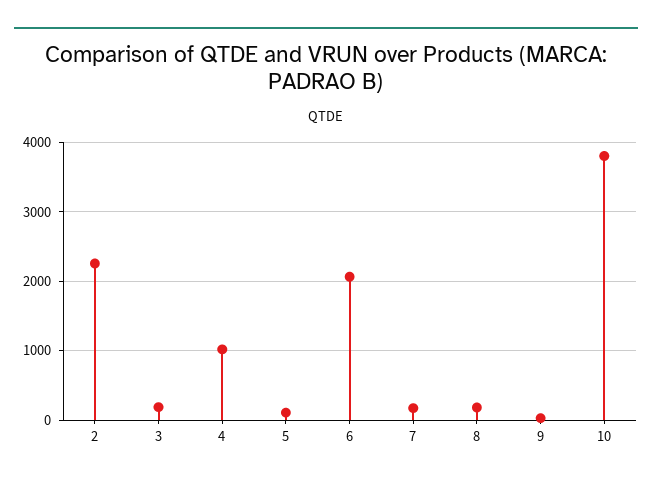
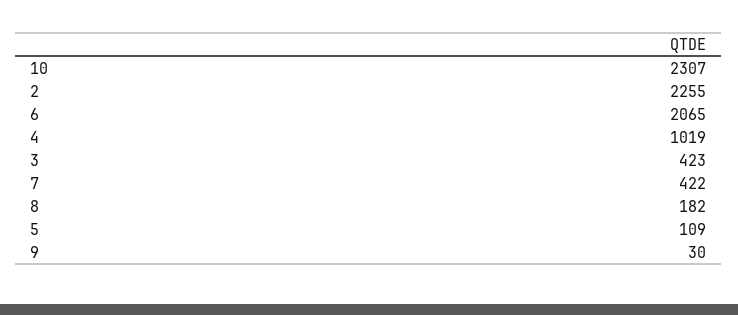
3: 200 -> 423
7: 200 -> 422
10: 3800 -> 2307

